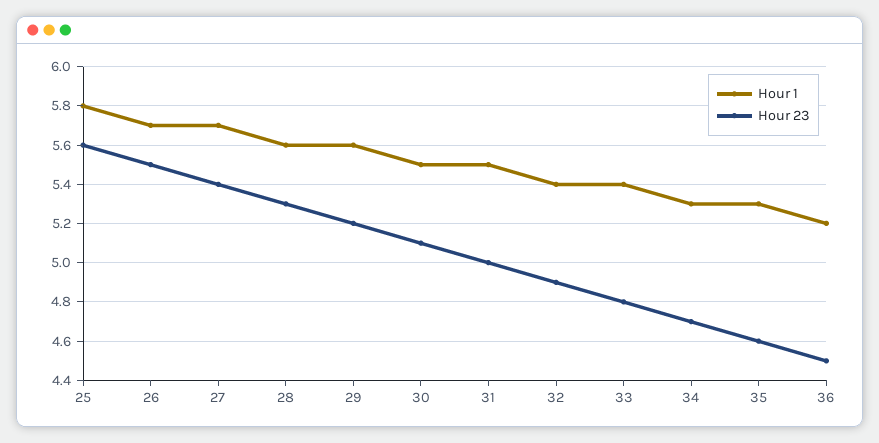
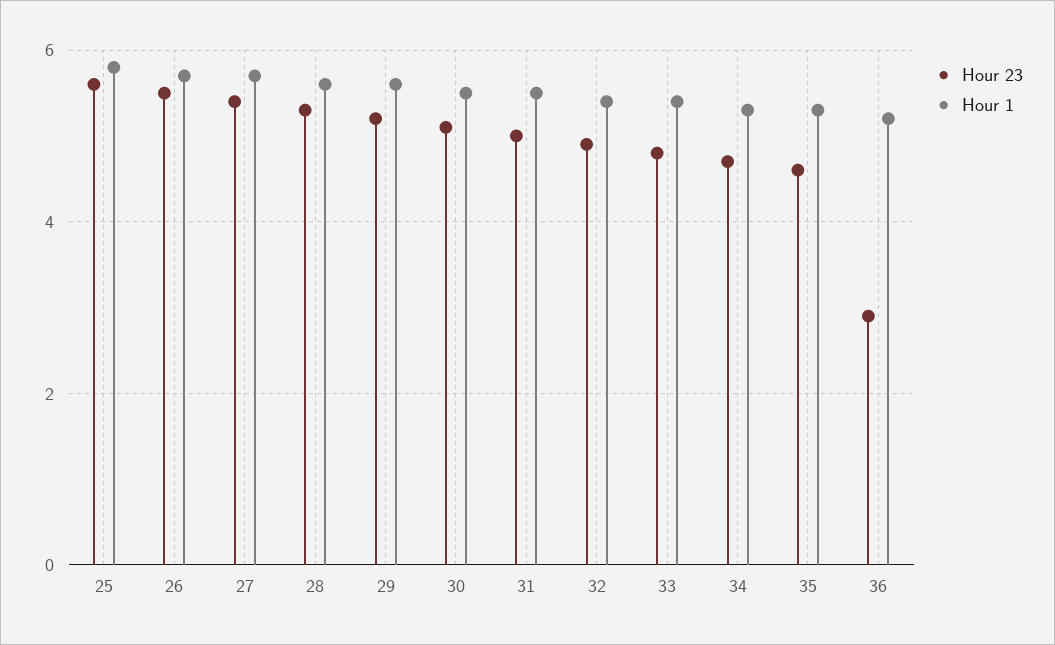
Hour 23, 36: 4.5 -> 3

